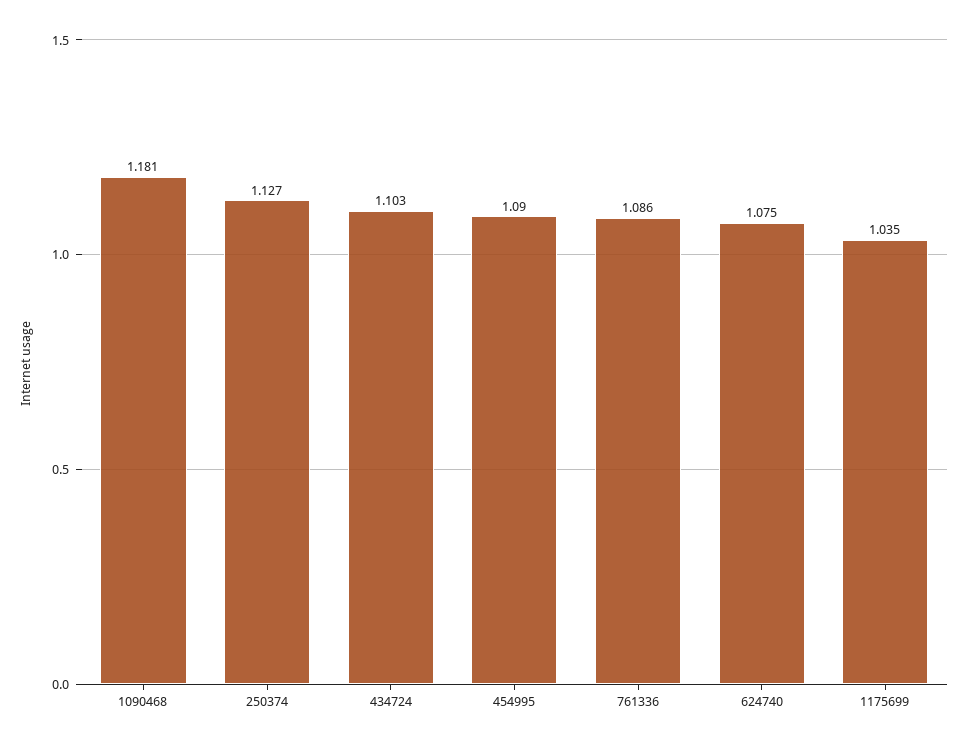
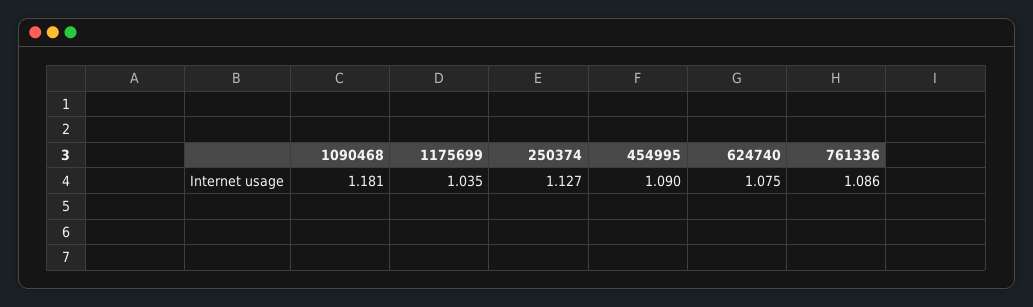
434724: 1.103 -> none

